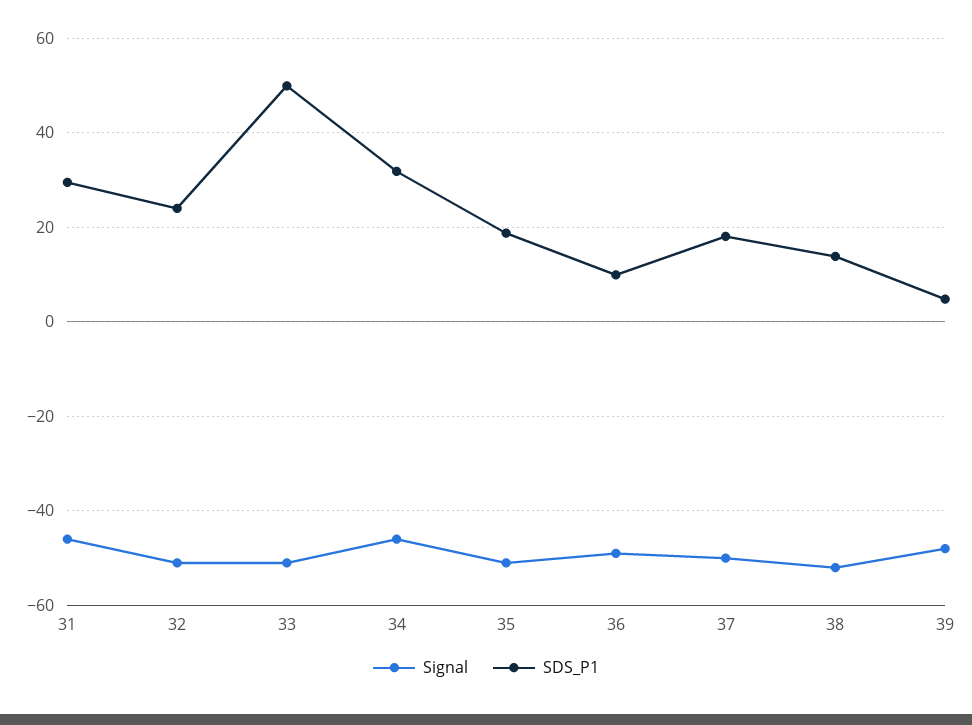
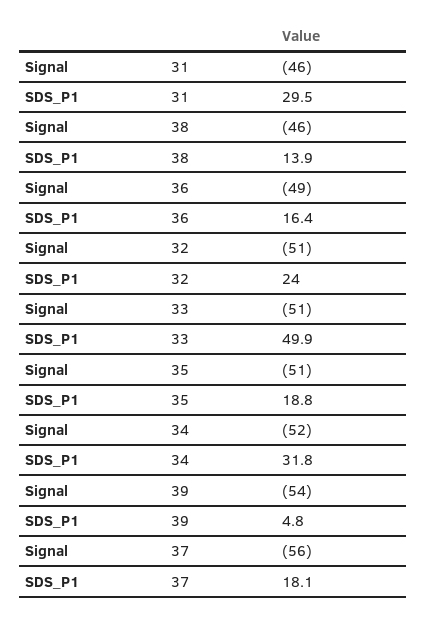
Signal, 34: -46 -> -52
SDS_P1, 36: 10 -> 16.4
Signal, 37: -50 -> -56
Signal, 38: -52 -> -46
Signal, 39: -48 -> -54

